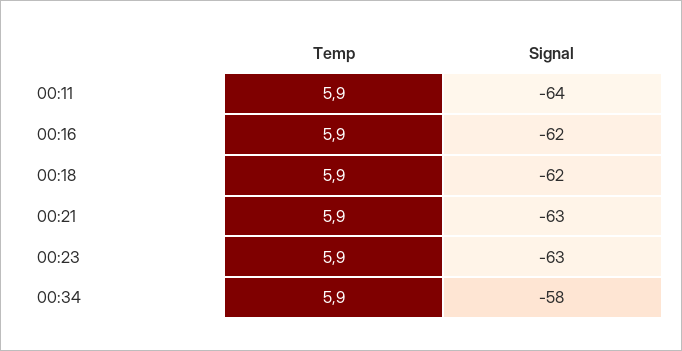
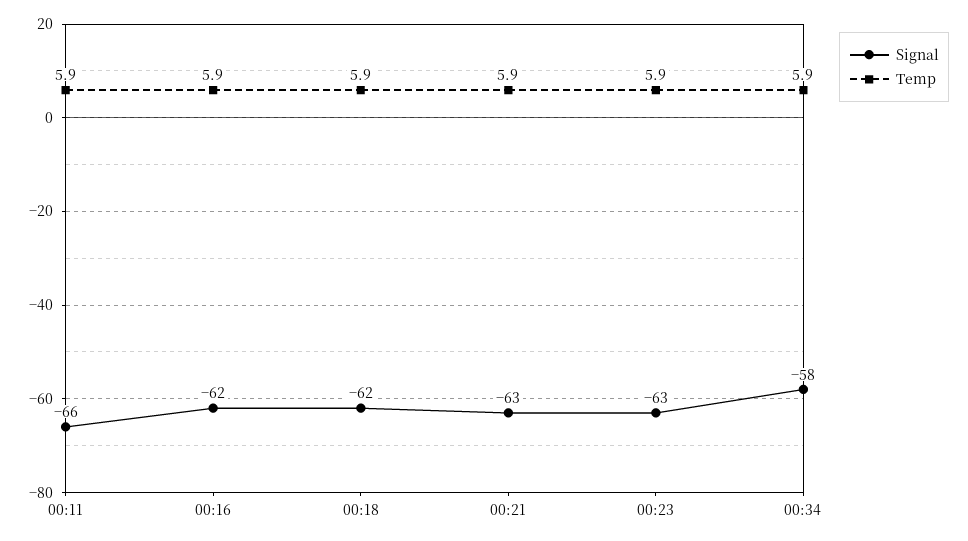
Signal, 00:11: -64 -> -66

